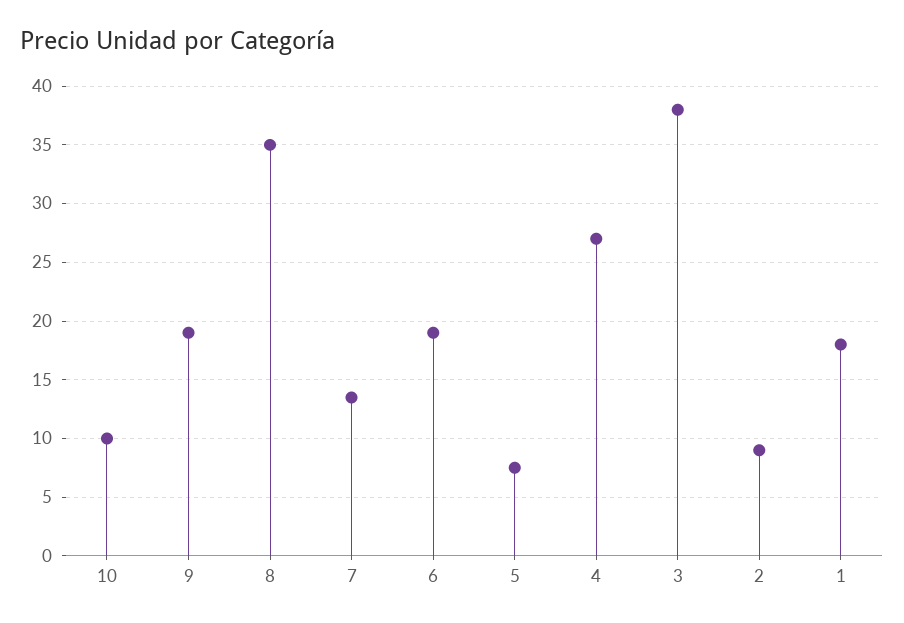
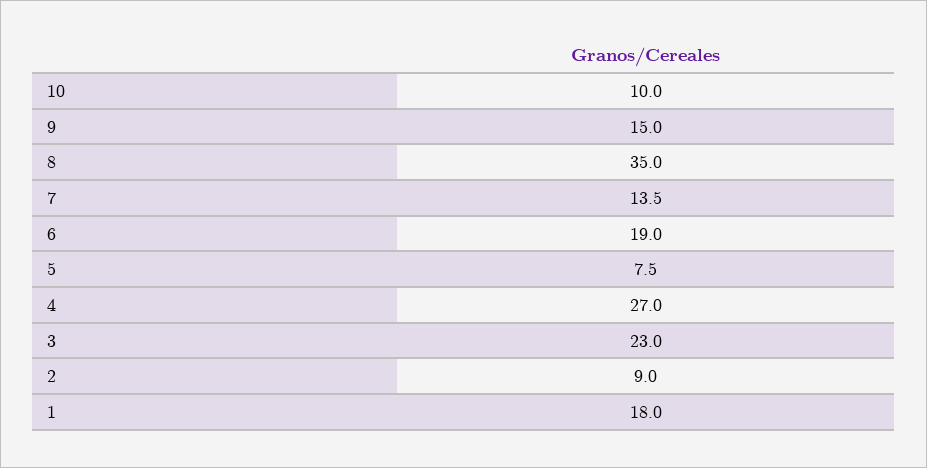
9: 19 -> 15
3: 38 -> 23

